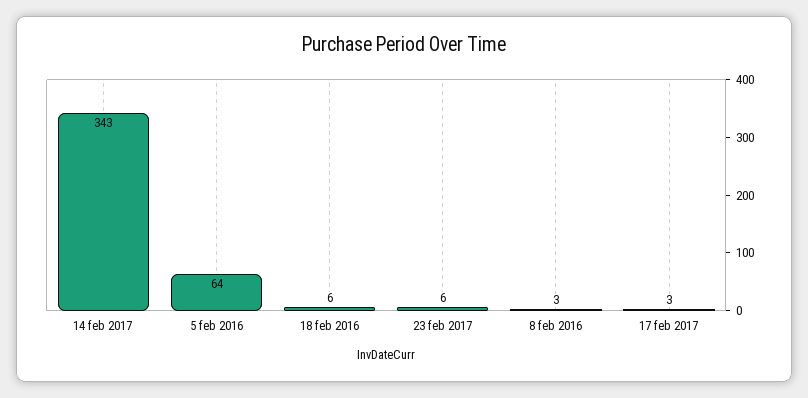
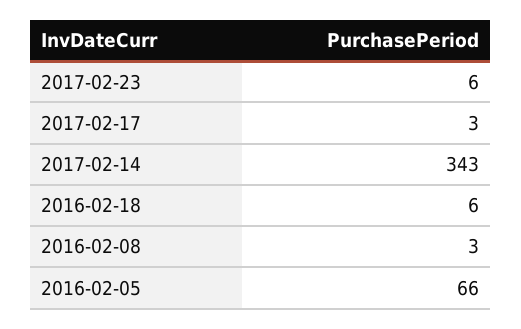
5 feb 2016: 64 -> 66

